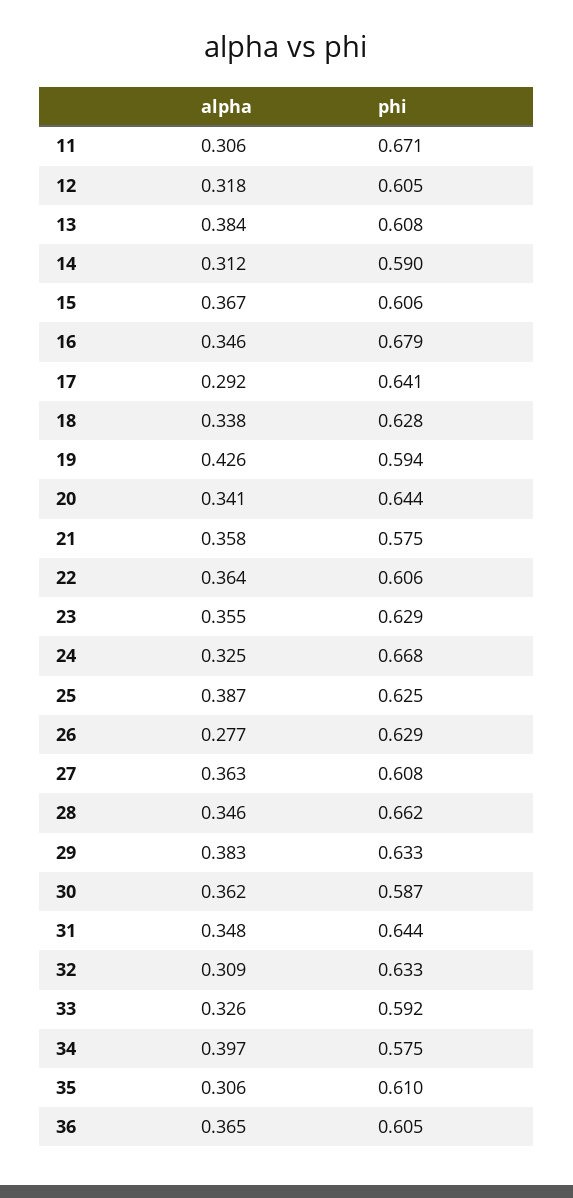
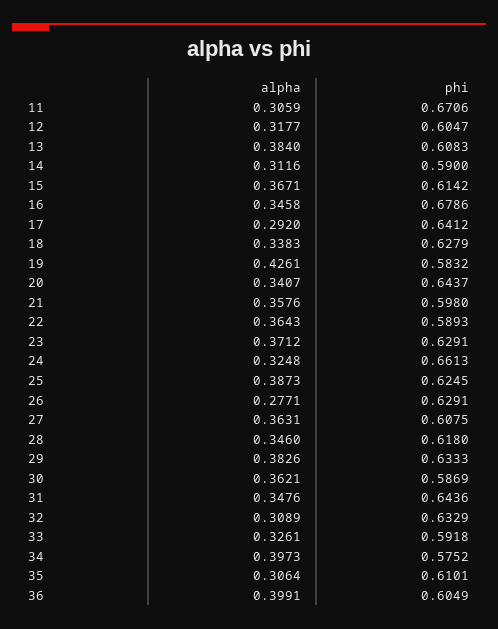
phi, 15: 0.606 -> 0.6142
phi, 19: 0.594 -> 0.5832
phi, 21: 0.575 -> 0.598
phi, 22: 0.606 -> 0.5893
alpha, 23: 0.355 -> 0.3712
phi, 24: 0.668 -> 0.6613
phi, 28: 0.662 -> 0.618
alpha, 36: 0.365 -> 0.3991

